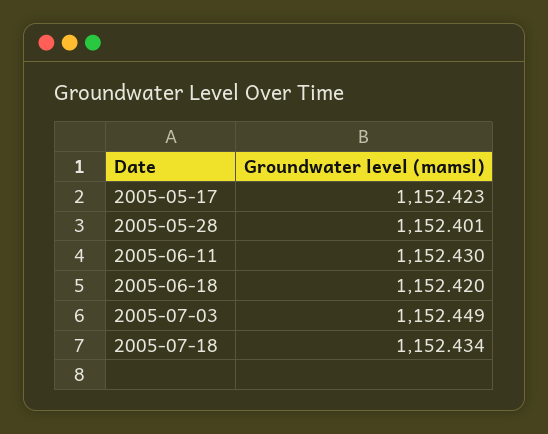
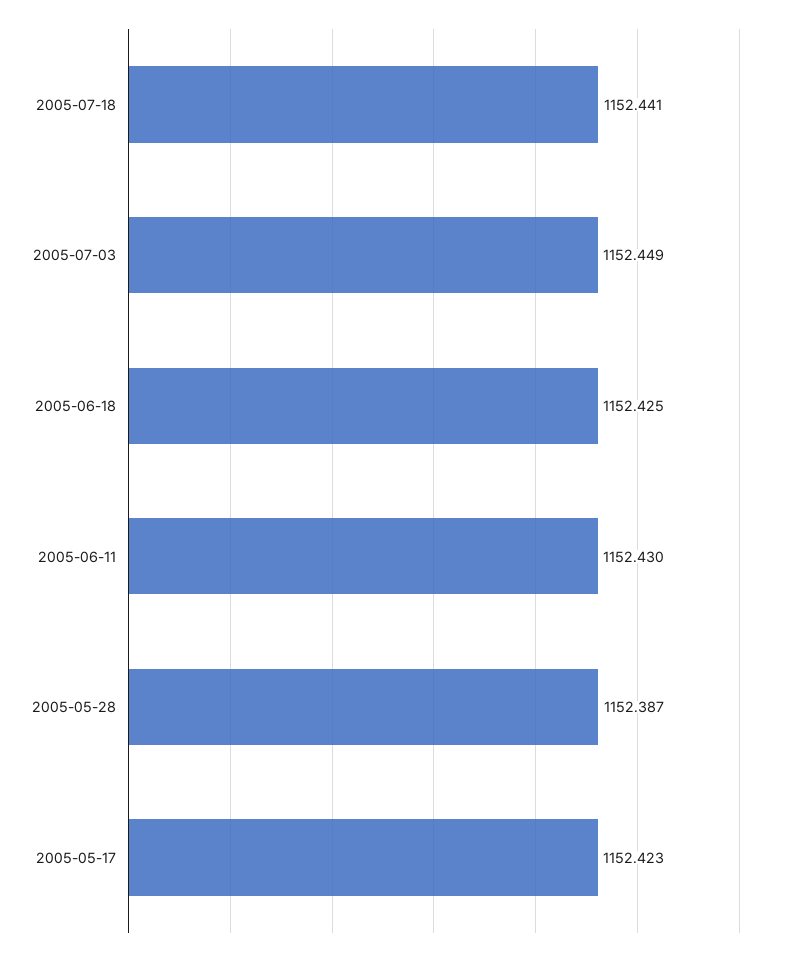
2005-05-28: 1152.401 -> 1152.387
2005-06-18: 1152.42 -> 1152.425
2005-07-18: 1152.434 -> 1152.441

